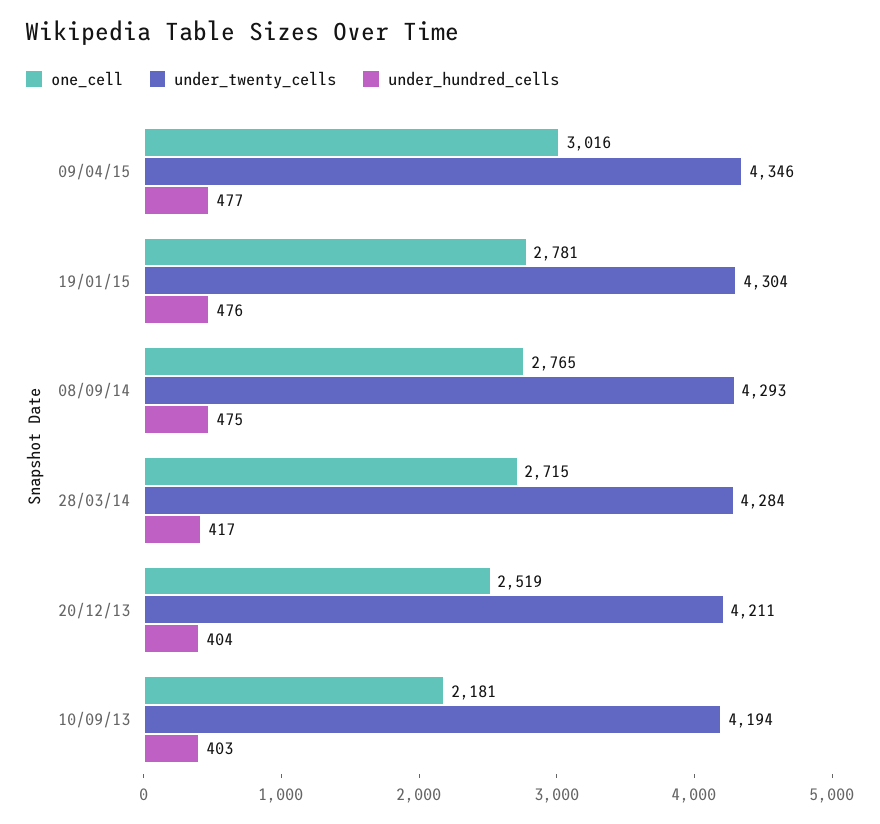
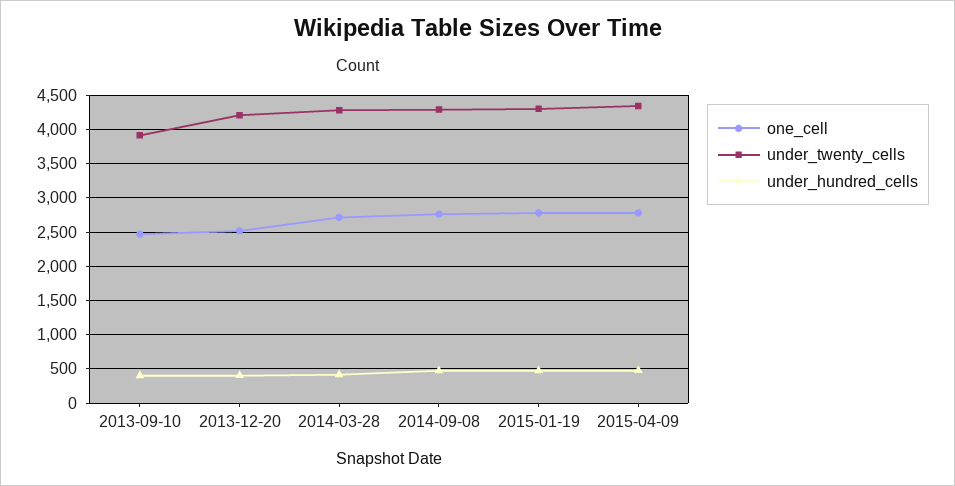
one_cell, 09/04/15: 3016 -> 2800
one_cell, 10/09/13: 2181 -> 2500
under_twenty_cells, 10/09/13: 4194 -> 3900

